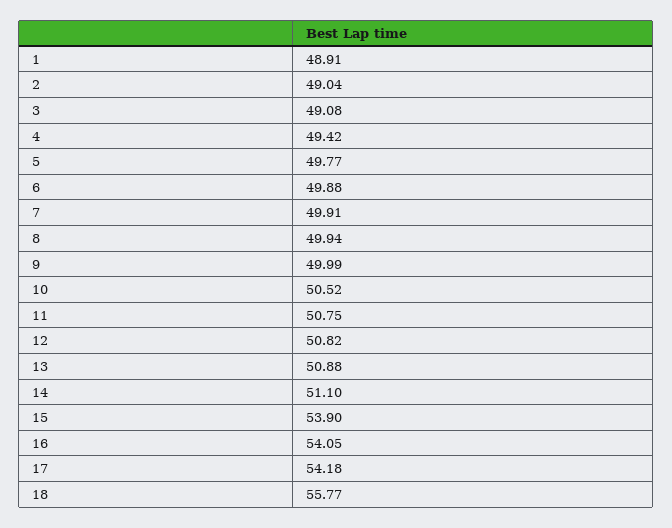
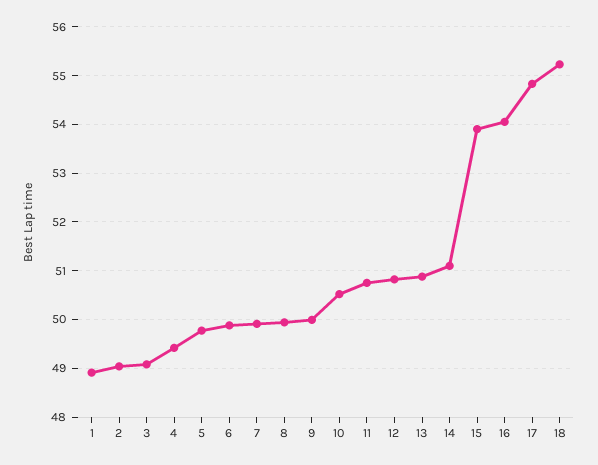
17: 54.18 -> 54.8
18: 55.77 -> 55.2

